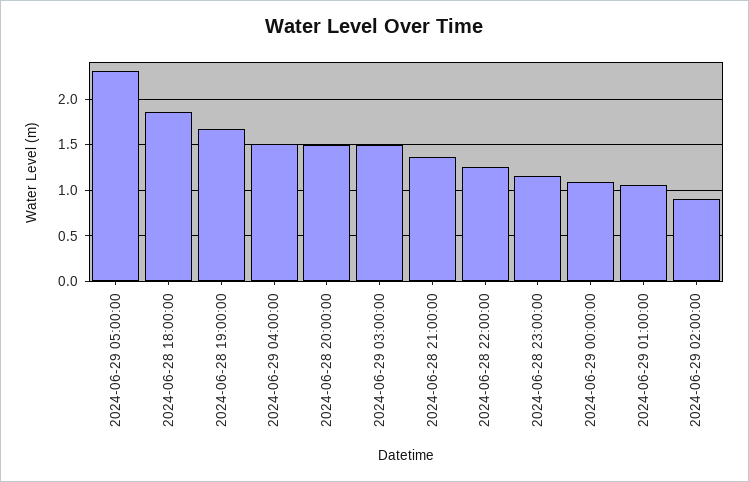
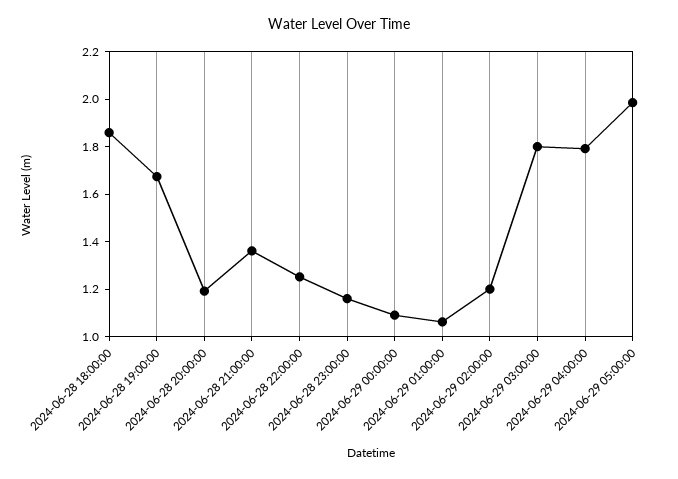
2024-06-29 05:00:00: 2.3 -> 2
2024-06-29 04:00:00: 1.5 -> 1.8
2024-06-28 20:00:00: 1.5 -> 1.2
2024-06-29 03:00:00: 1.5 -> 1.8
2024-06-29 02:00:00: 0.9 -> 1.2

